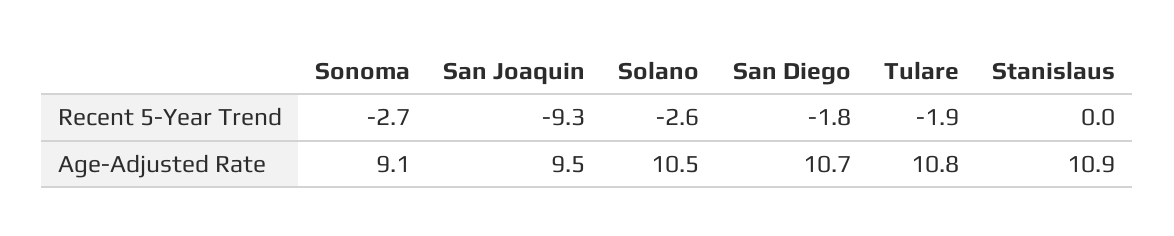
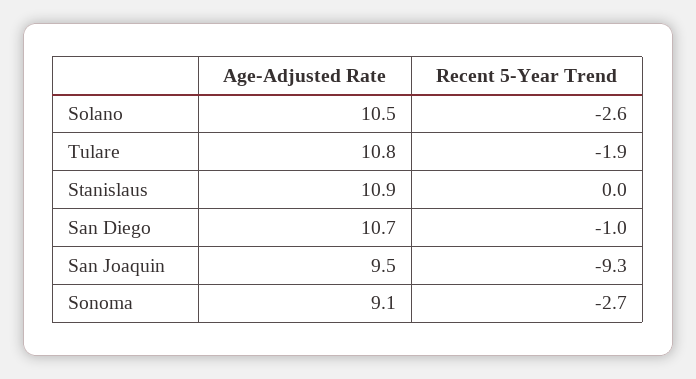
San Diego, Recent 5-Year Trend: -1.8 -> -1

